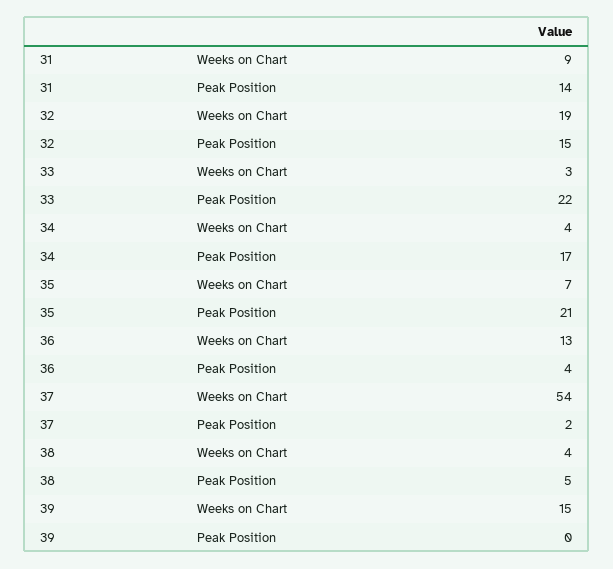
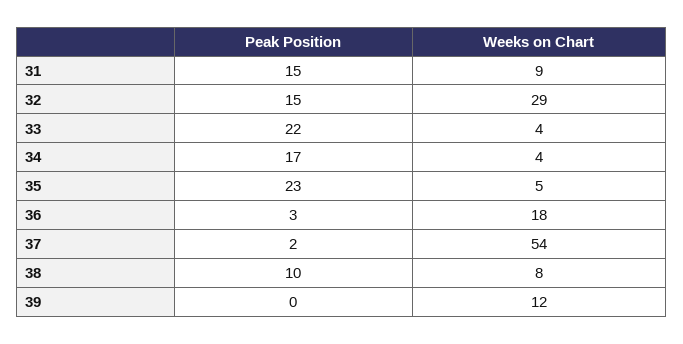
31, Peak Position: 14 -> 15
32, Weeks on Chart: 19 -> 29
33, Weeks on Chart: 3 -> 4
35, Weeks on Chart: 7 -> 5
35, Peak Position: 21 -> 23
36, Weeks on Chart: 13 -> 18
36, Peak Position: 4 -> 3
38, Weeks on Chart: 4 -> 8
38, Peak Position: 5 -> 10
39, Weeks on Chart: 15 -> 12

